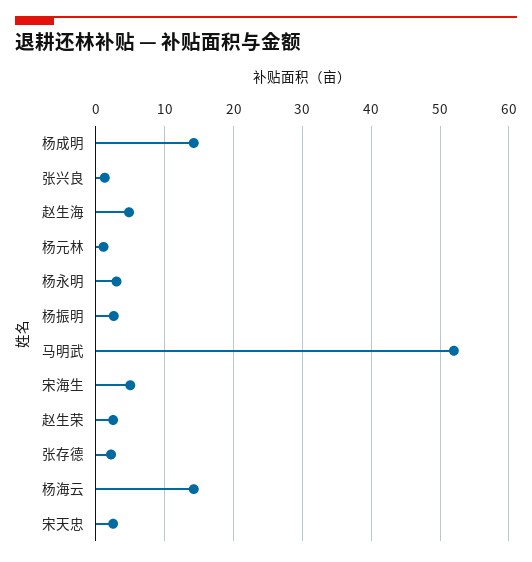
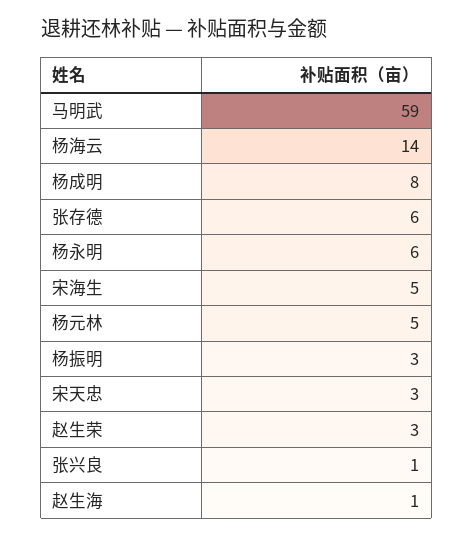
杨成明: 14 -> 8
赵生海: 5 -> 1
杨元林: 1 -> 5
杨永明: 3 -> 6
马明武: 52 -> 59
张存德: 2 -> 6

